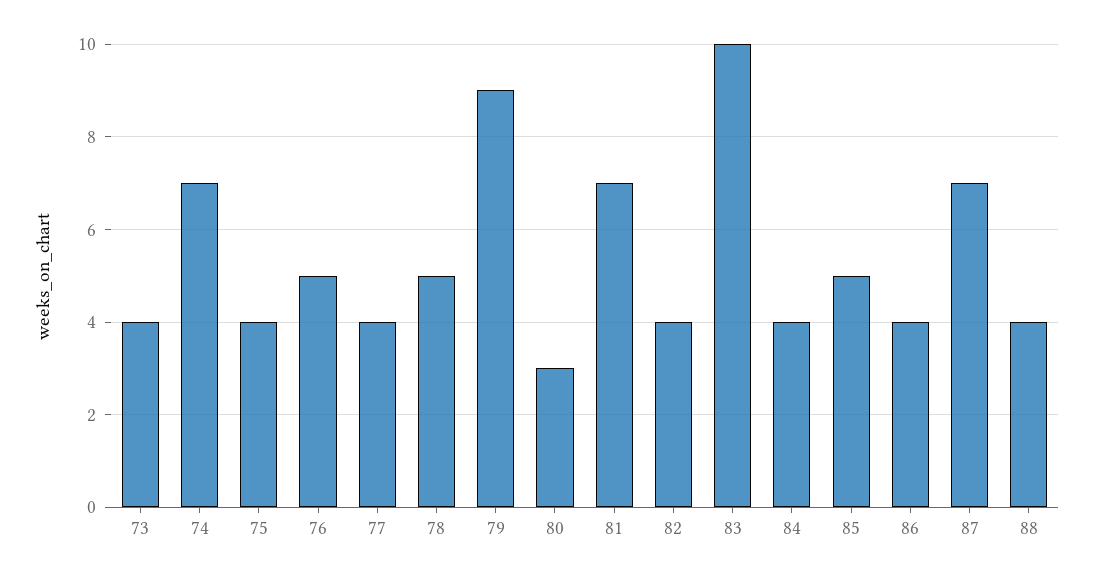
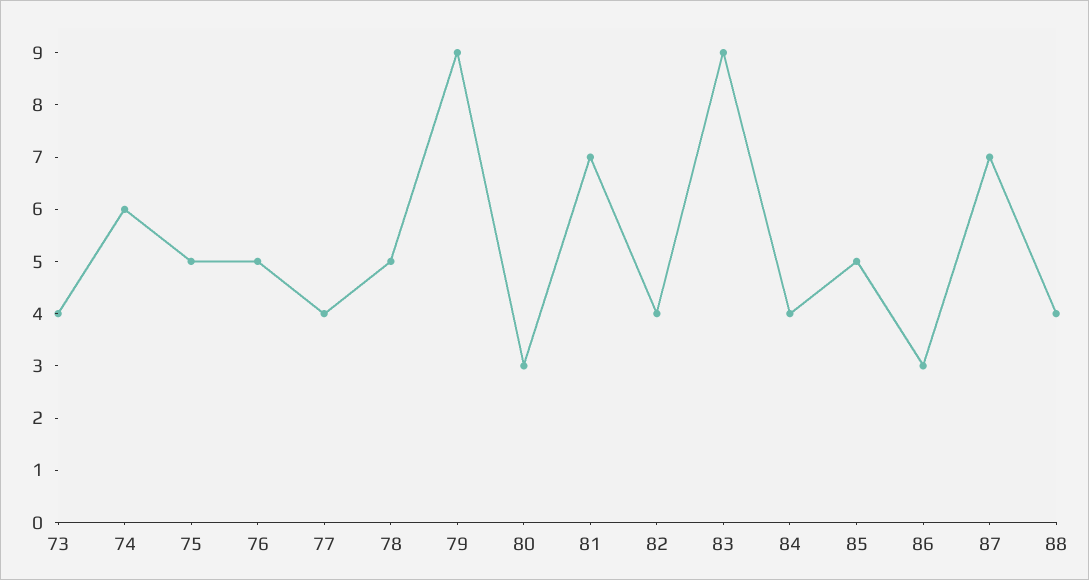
74: 7 -> 6
75: 4 -> 5
83: 10 -> 9
86: 4 -> 3

